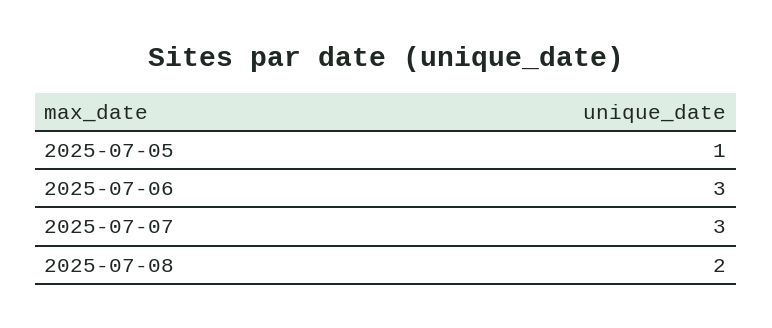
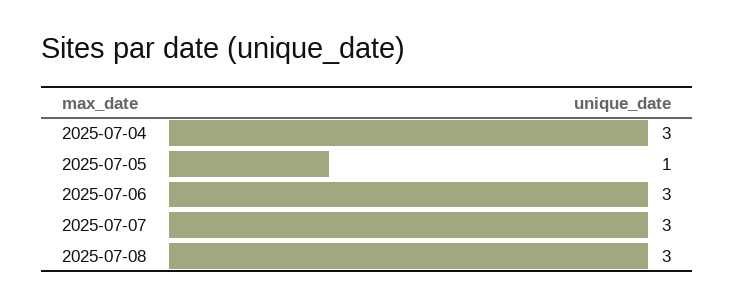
2025-07-08: 2 -> 3
2025-07-04: none -> 3

